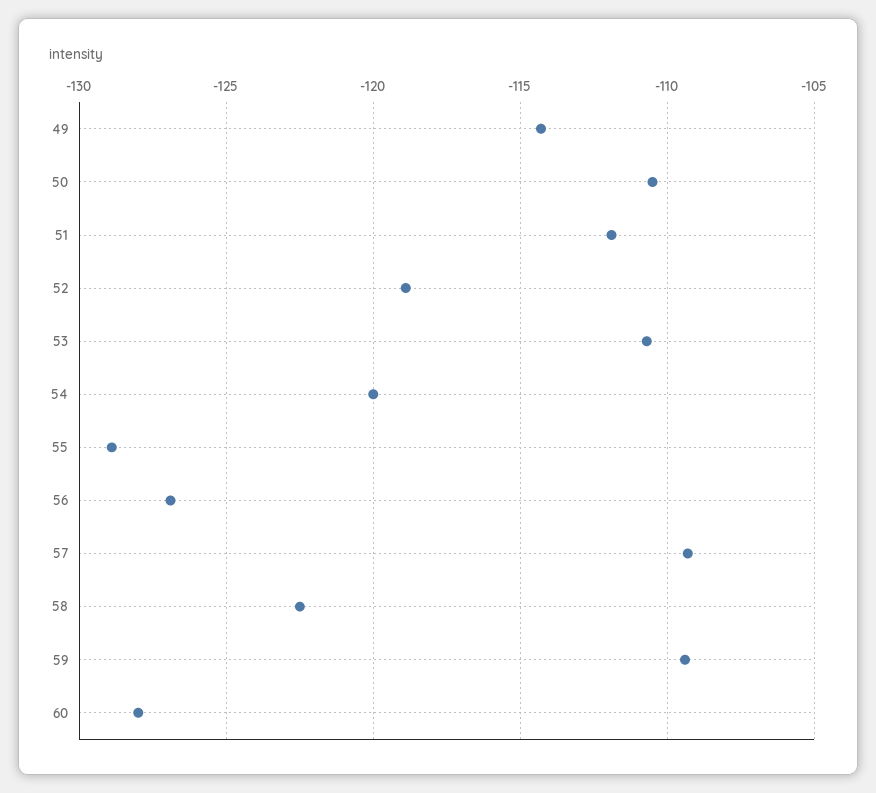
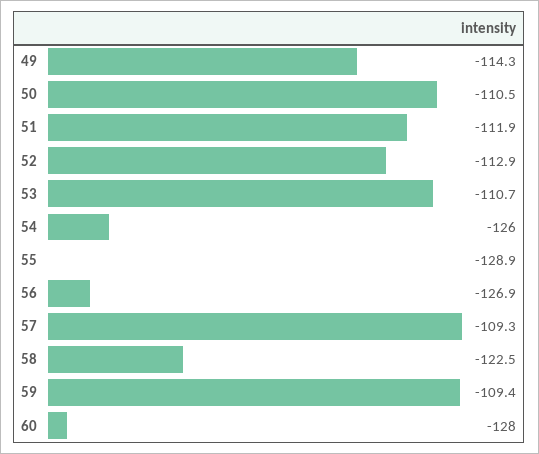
52: -119 -> -112.9
54: -120 -> -126

